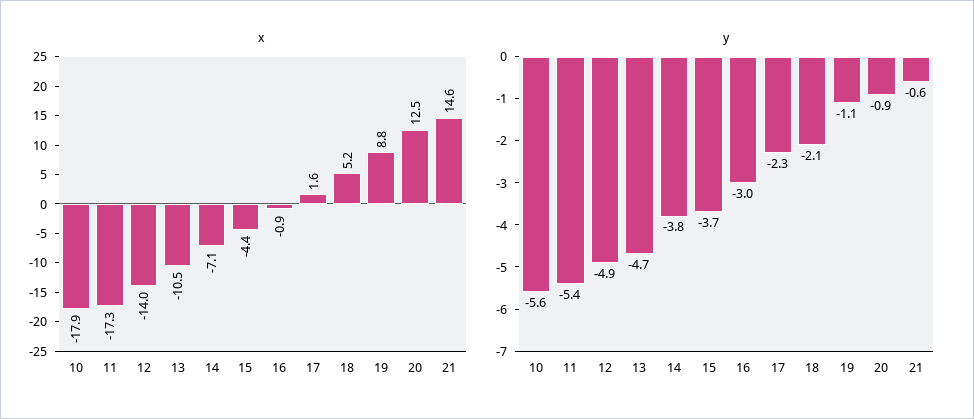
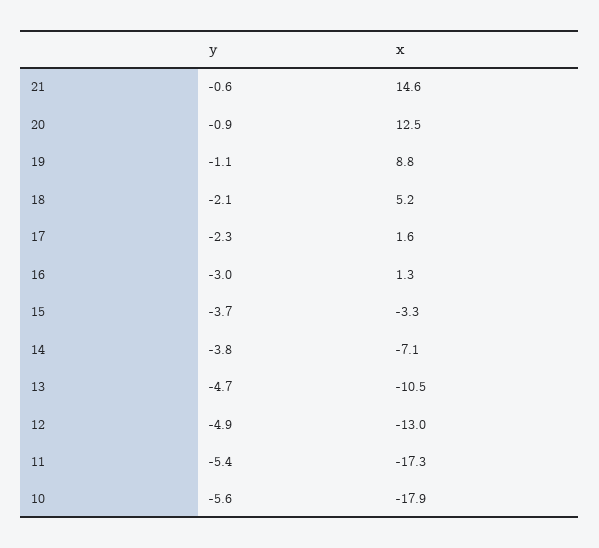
x, 12: -14 -> -13
x, 15: -4.4 -> -3.3
x, 16: -0.9 -> 1.3

